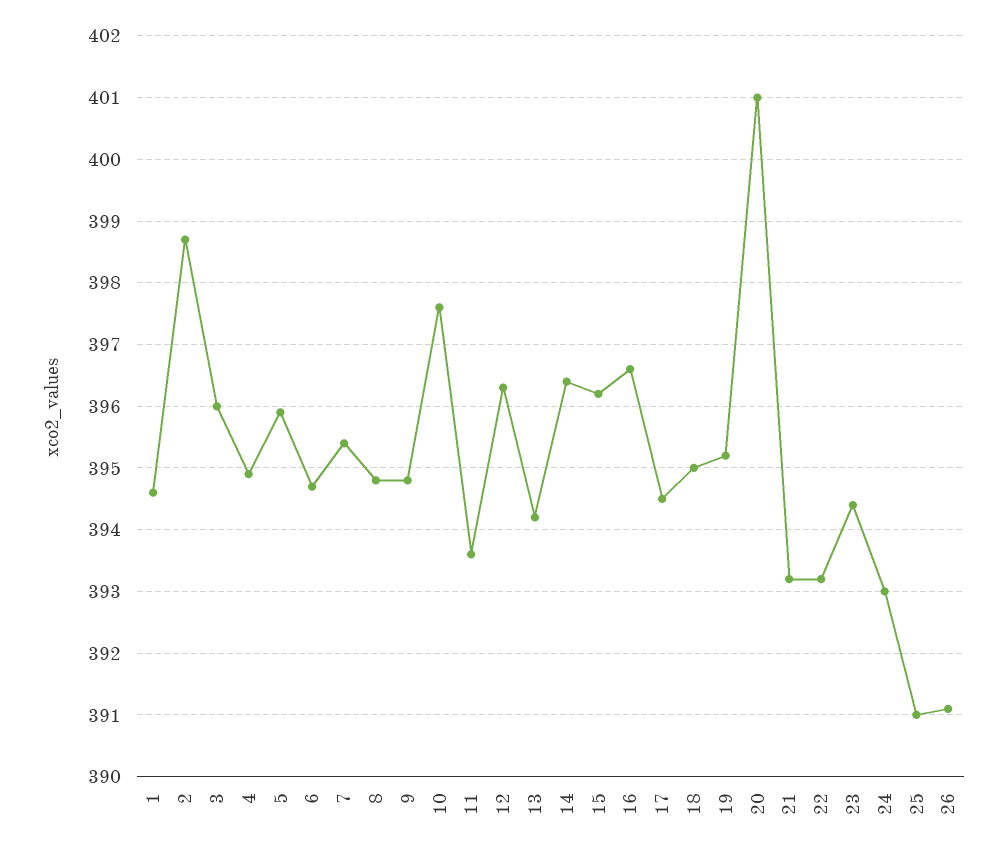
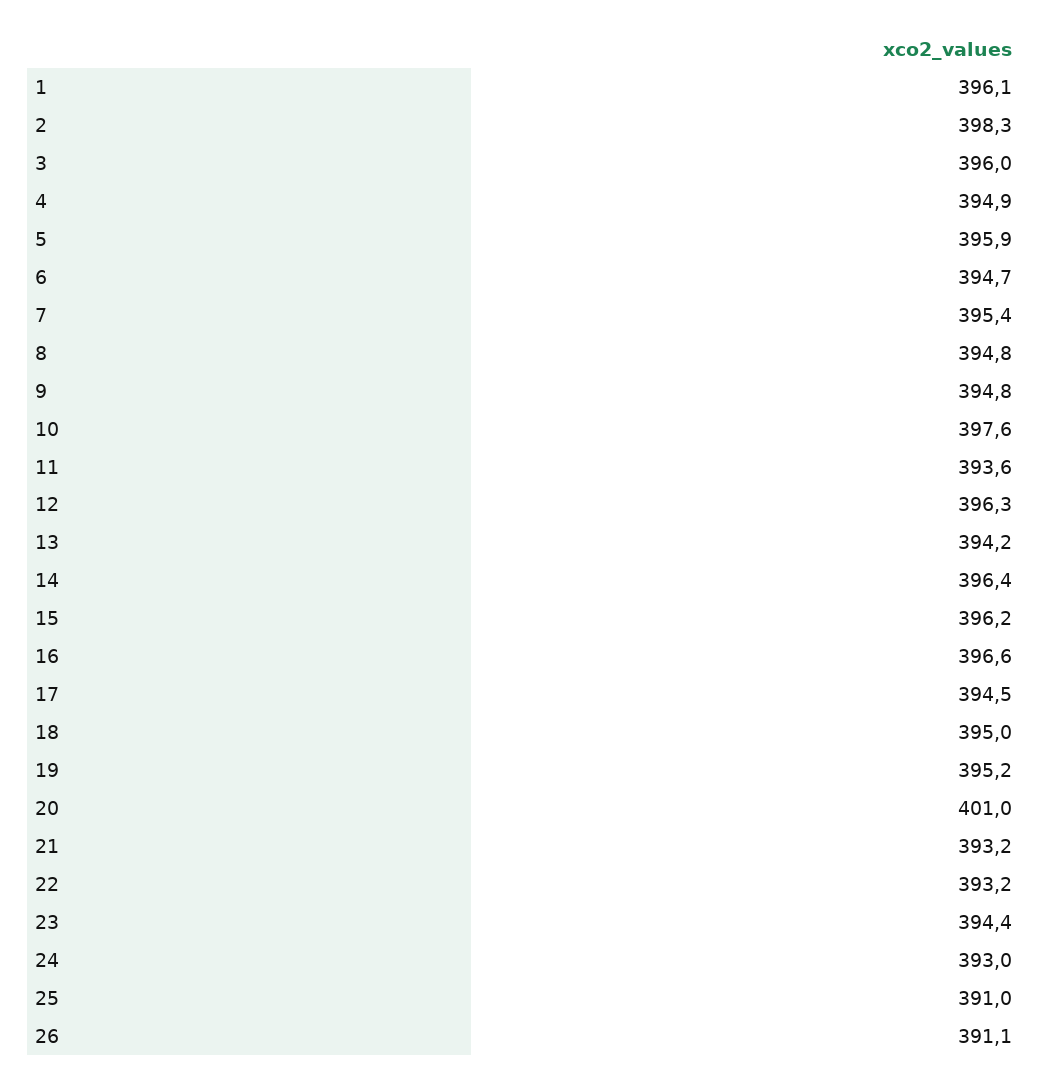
1: 394.6 -> 396.1
2: 398.7 -> 398.3

